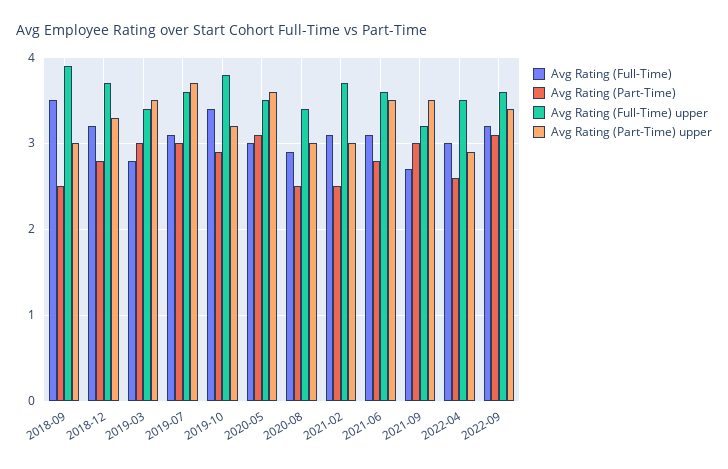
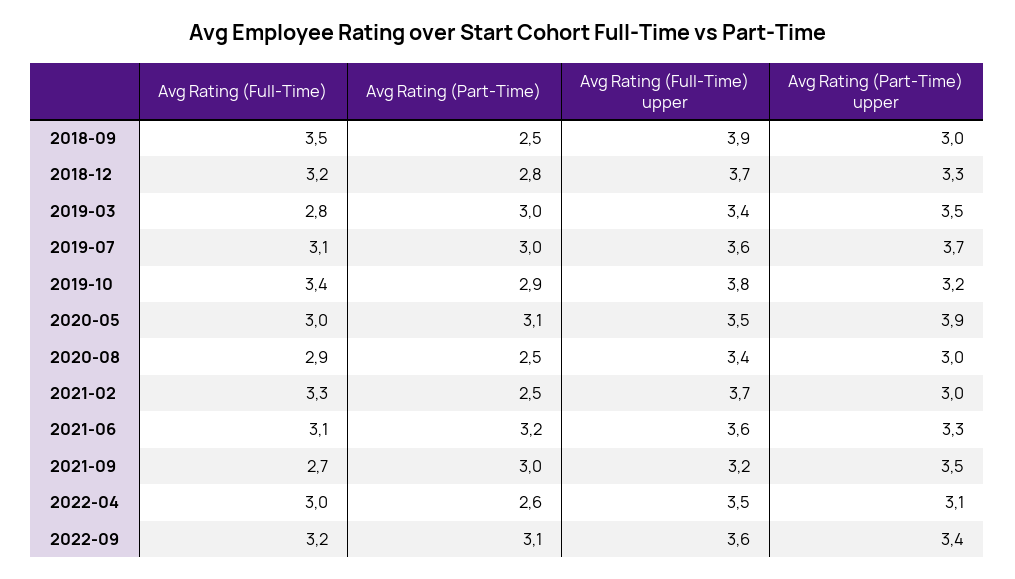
Avg Rating (Part-Time) upper, 2020-05: 3.6 -> 3.9
Avg Rating (Full-Time), 2021-02: 3.1 -> 3.3
Avg Rating (Part-Time), 2021-06: 2.8 -> 3.2
Avg Rating (Part-Time) upper, 2021-06: 3.5 -> 3.3
Avg Rating (Part-Time) upper, 2022-04: 2.9 -> 3.1

